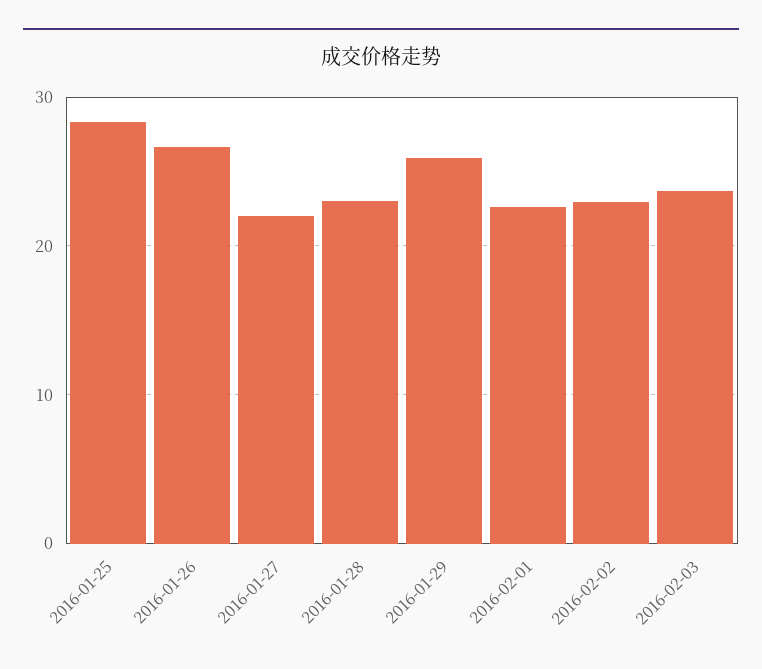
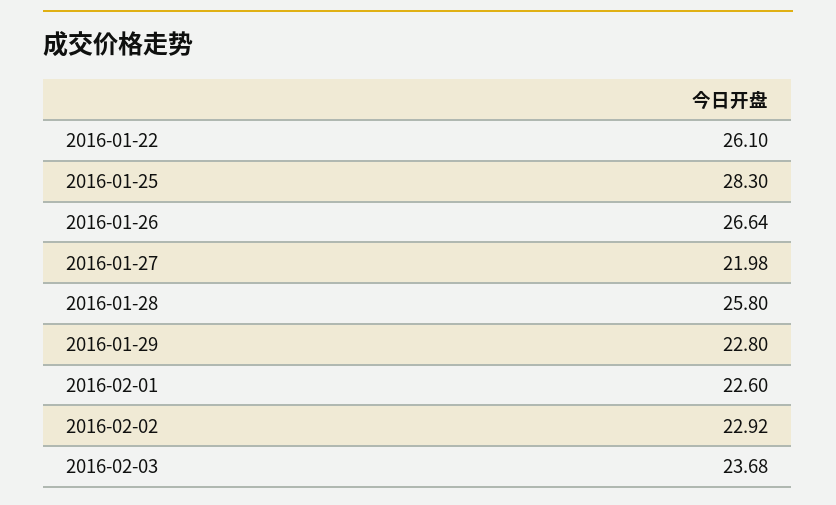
2016-01-28: 23 -> 25.8
2016-01-29: 26 -> 22.8
2016-01-22: none -> 26.1

